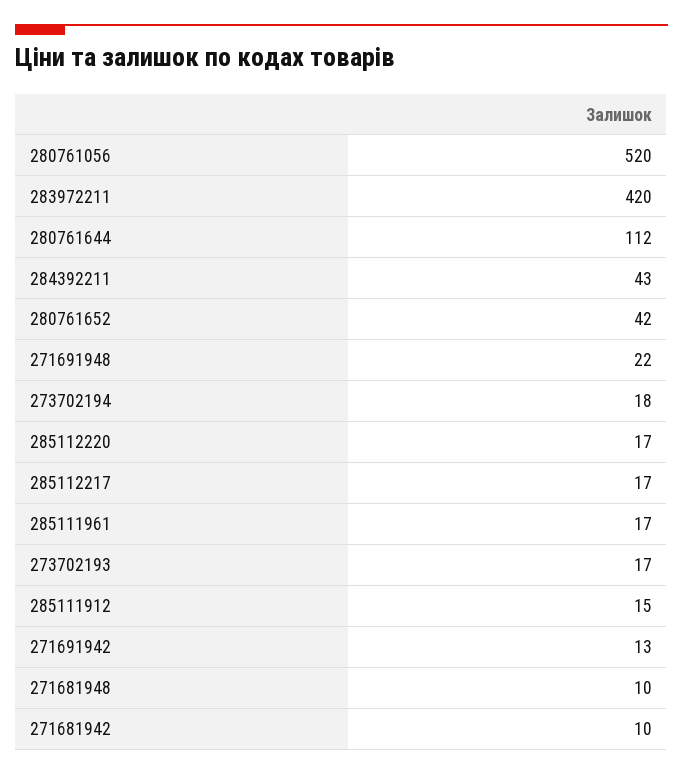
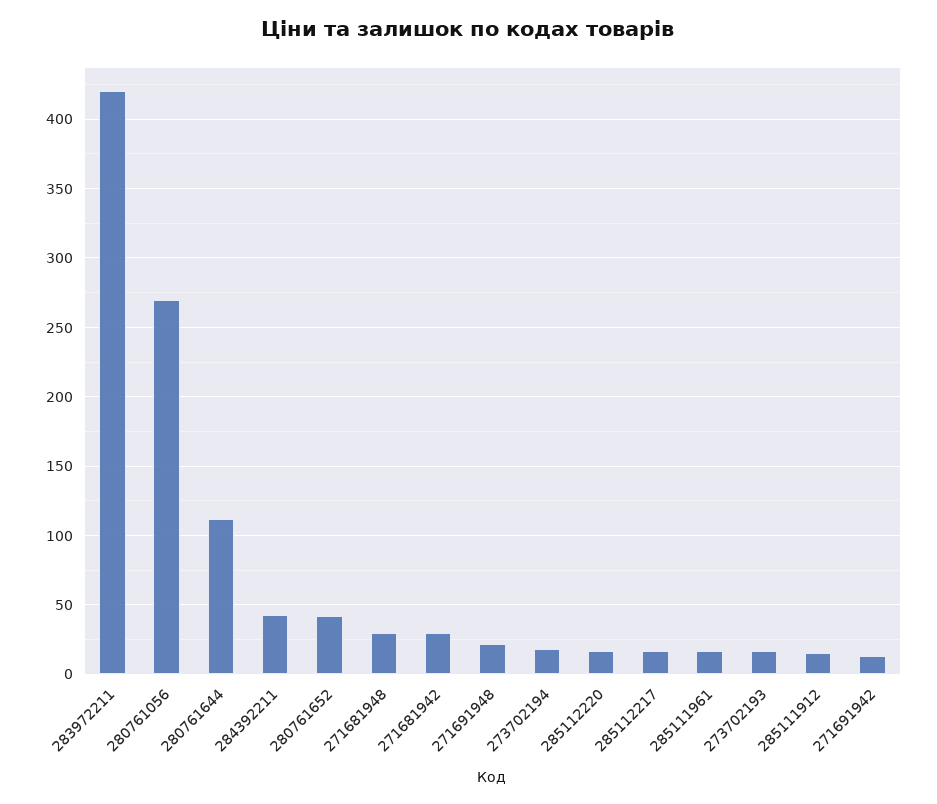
280761056: 520 -> 270
271681948: 10 -> 30
271681942: 10 -> 30

